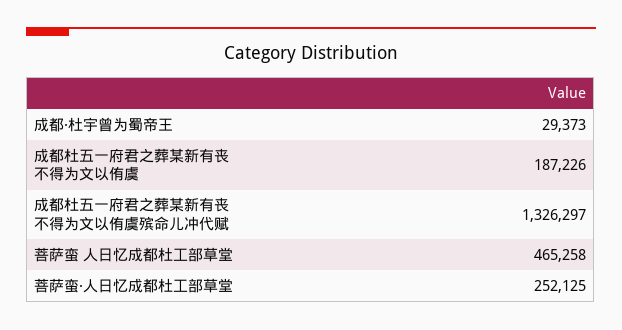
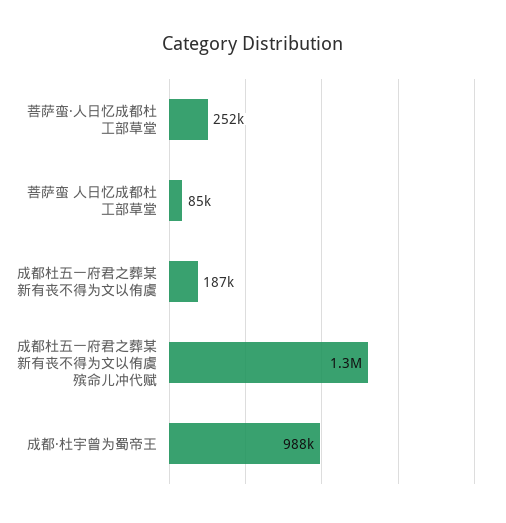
成都·杜宇曾为蜀帝王: 29373 -> 988000
菩萨蛮 人日忆成都杜工部草堂: 465258 -> 85000

